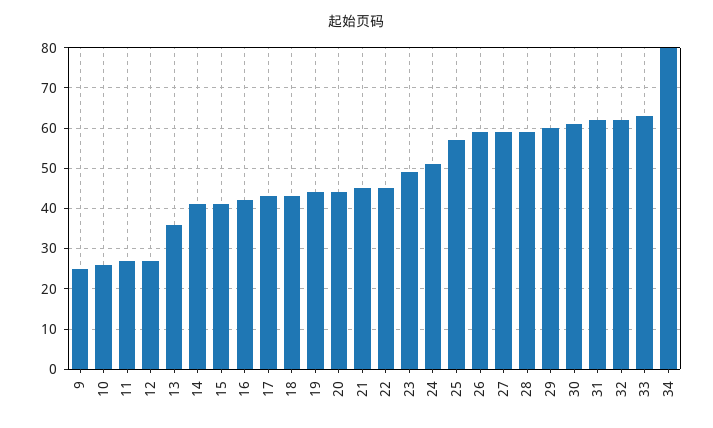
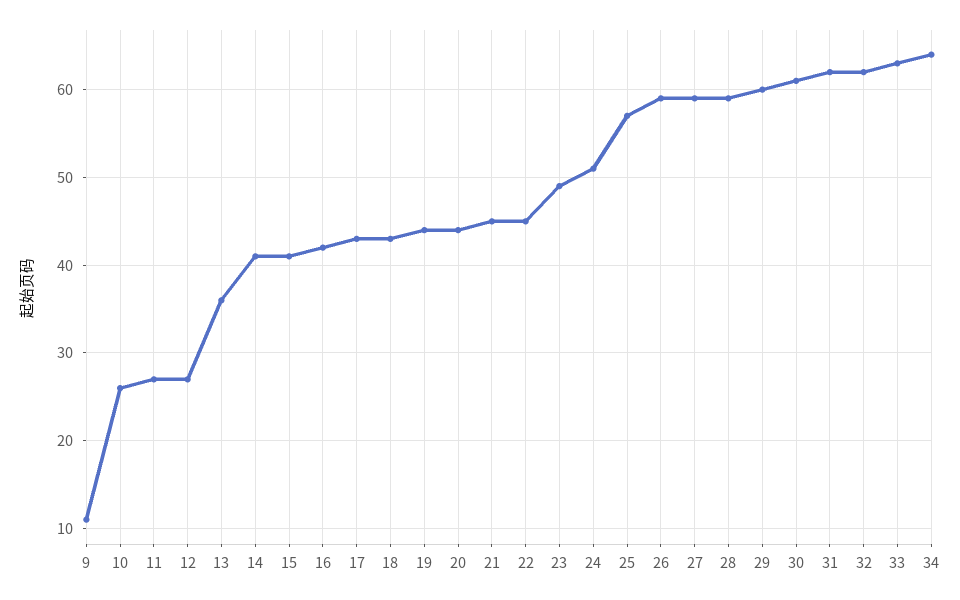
9: 25 -> 11
34: 80 -> 64

